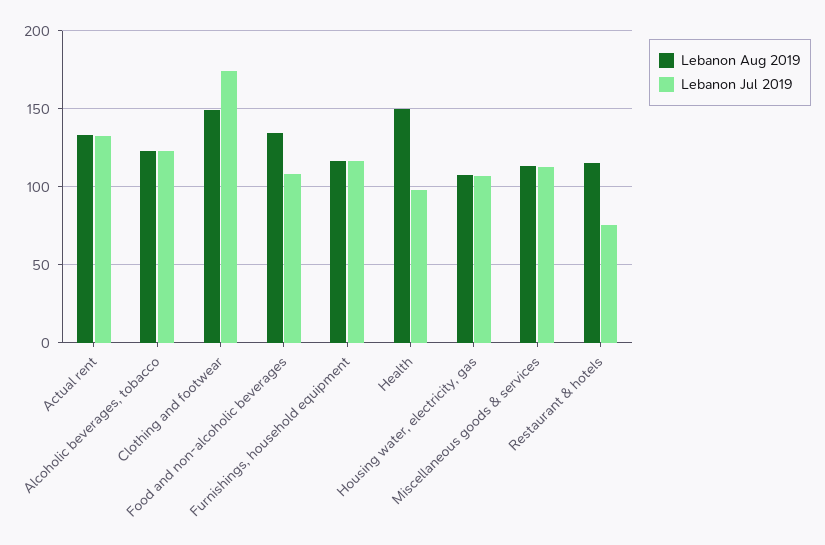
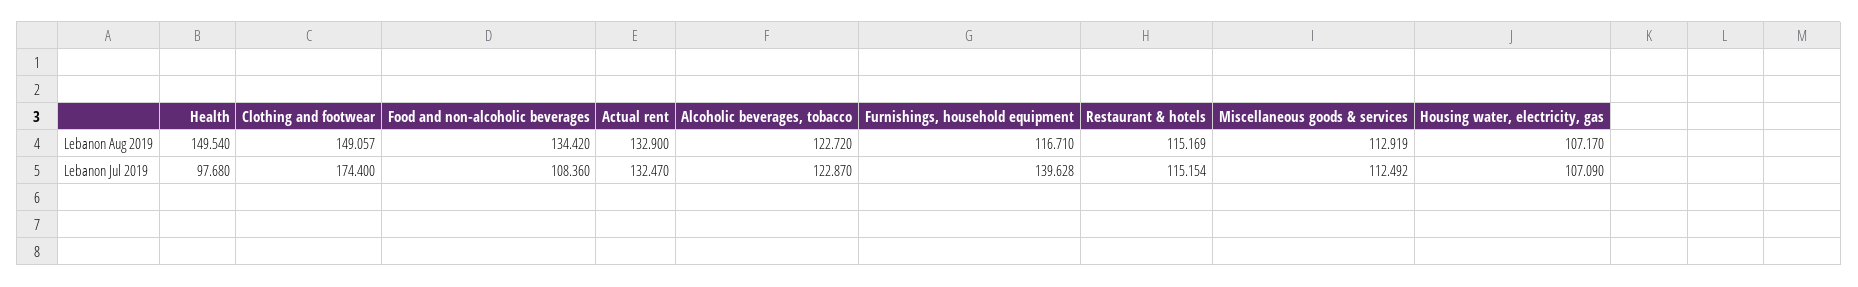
Lebanon Jul 2019, Furnishings, household equipment: 115 -> 139.628
Lebanon Jul 2019, Restaurant & hotels: 75 -> 115.154

